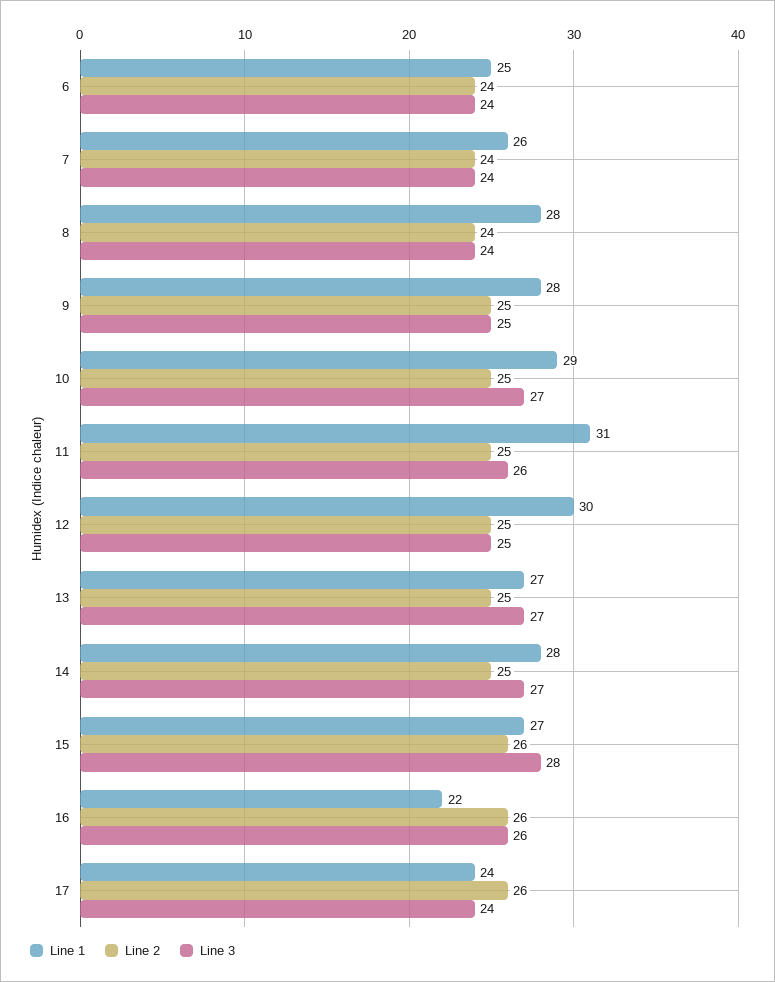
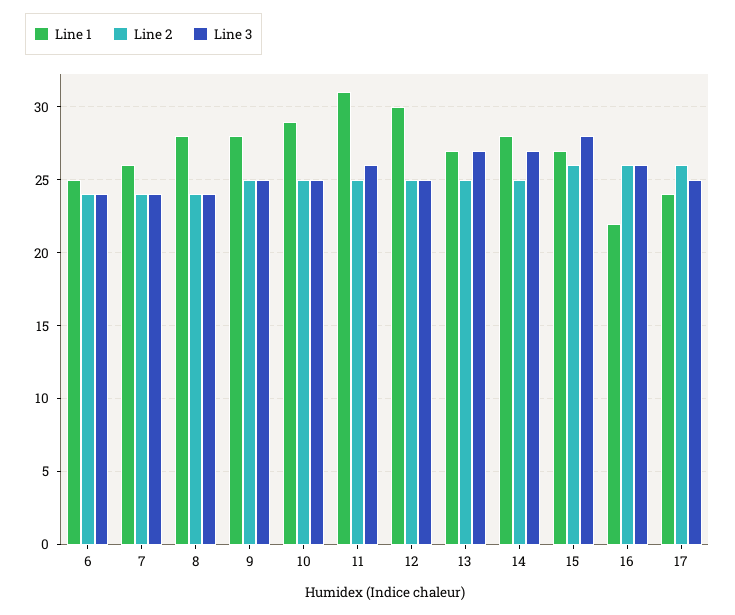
Line 3, 10: 27 -> 25
Line 3, 17: 24 -> 25

